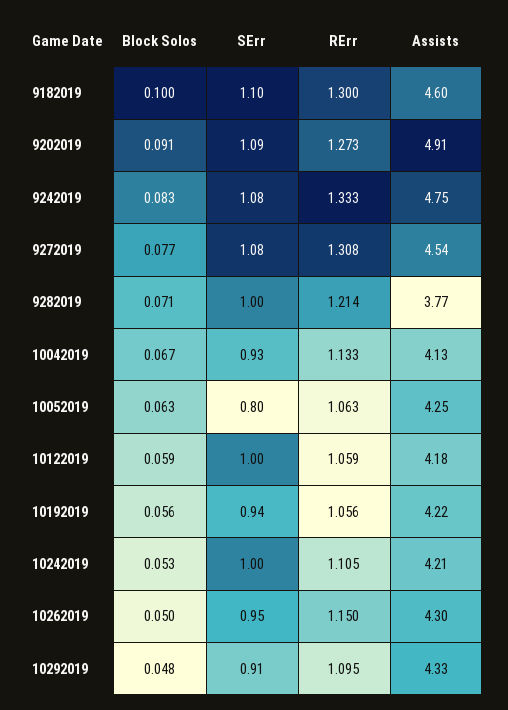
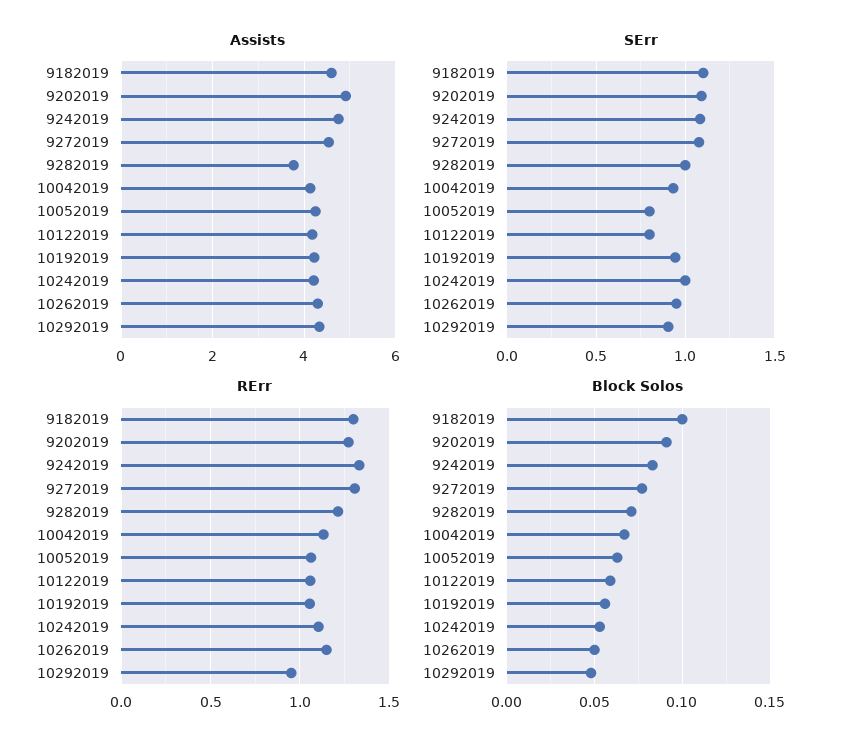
SErr, 10122019: 1 -> 0.8
RErr, 10292019: 1.095 -> 0.95

